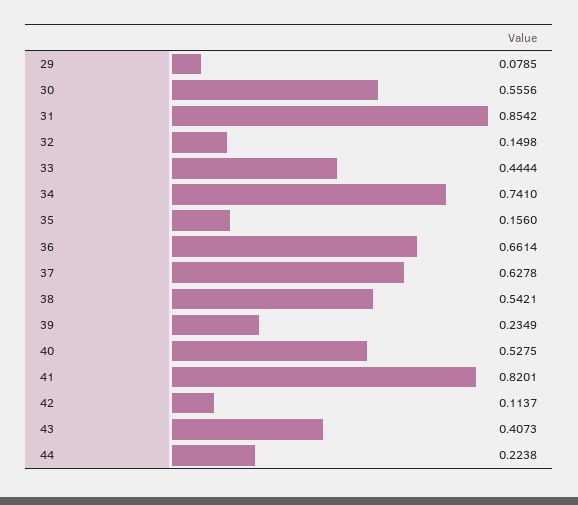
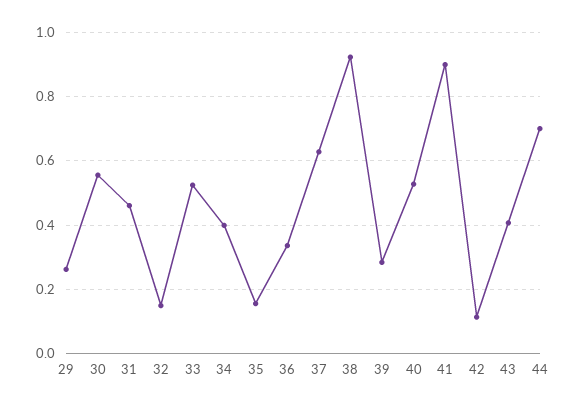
29: 0.0785 -> 0.26
31: 0.8542 -> 0.46
33: 0.4444 -> 0.52
34: 0.741 -> 0.4
36: 0.6614 -> 0.34
38: 0.5421 -> 0.92
39: 0.2349 -> 0.28
41: 0.8201 -> 0.9
44: 0.2238 -> 0.7

